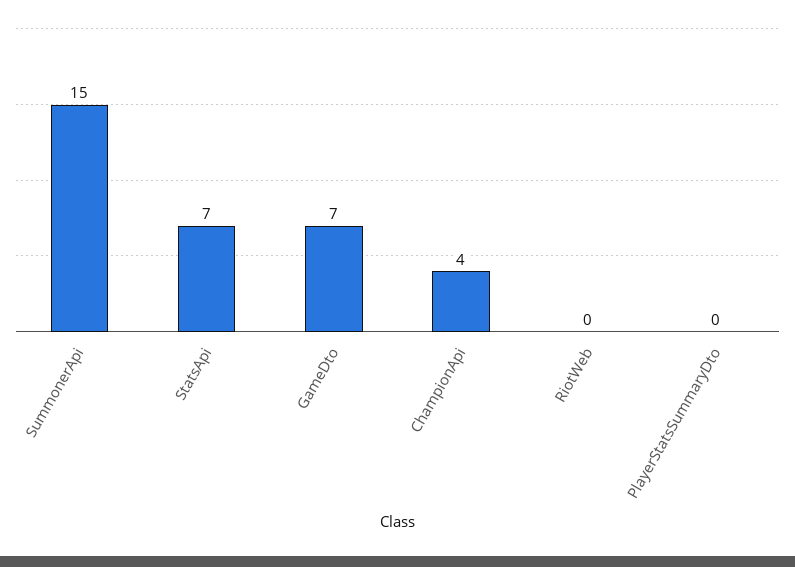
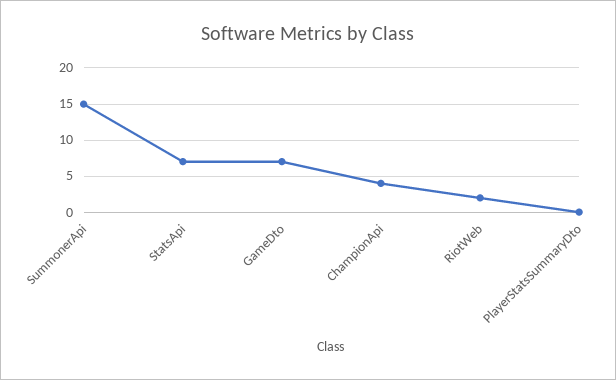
RiotWeb: 0 -> 2

